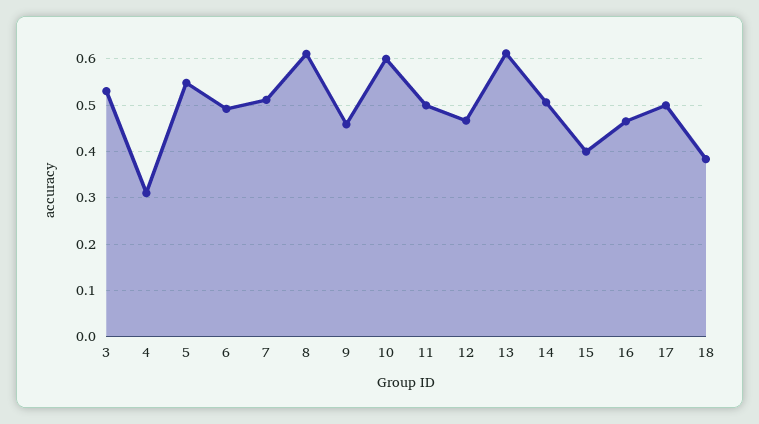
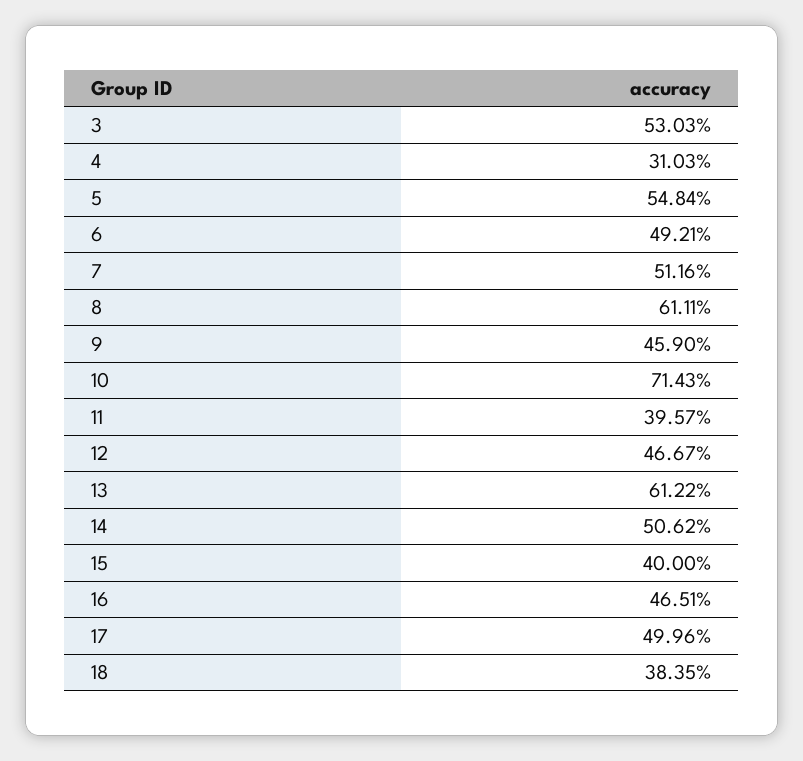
10: 0.6 -> 0.7143
11: 0.5 -> 0.3957

